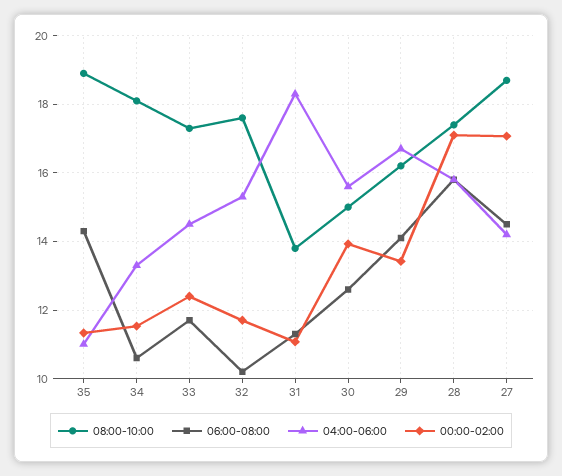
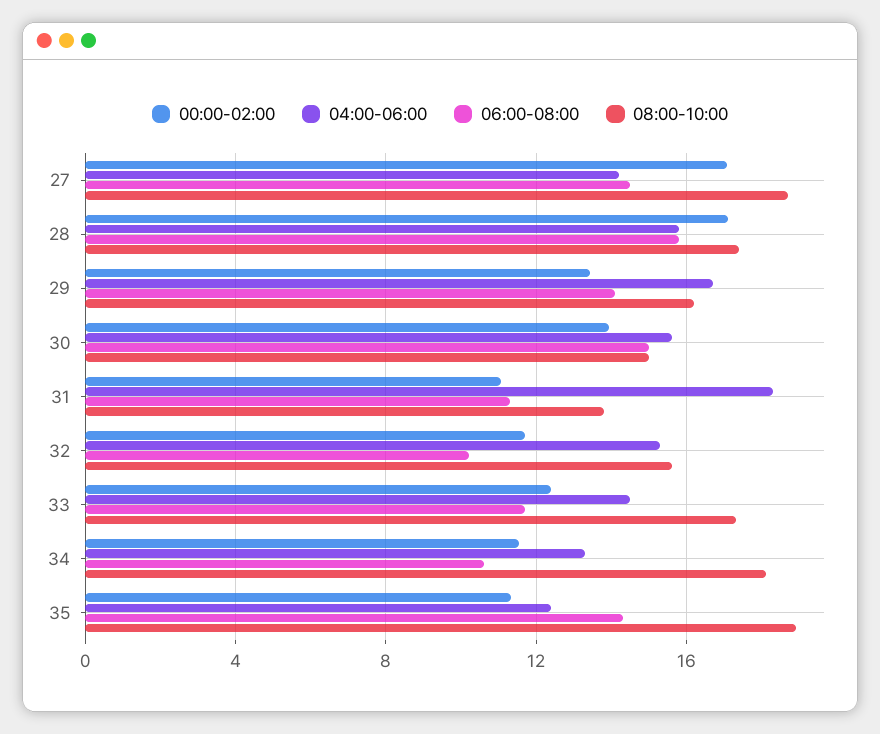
04:00-06:00, 35: 11 -> 12.5
08:00-10:00, 32: 17.6 -> 15.5
06:00-08:00, 30: 12.6 -> 15

